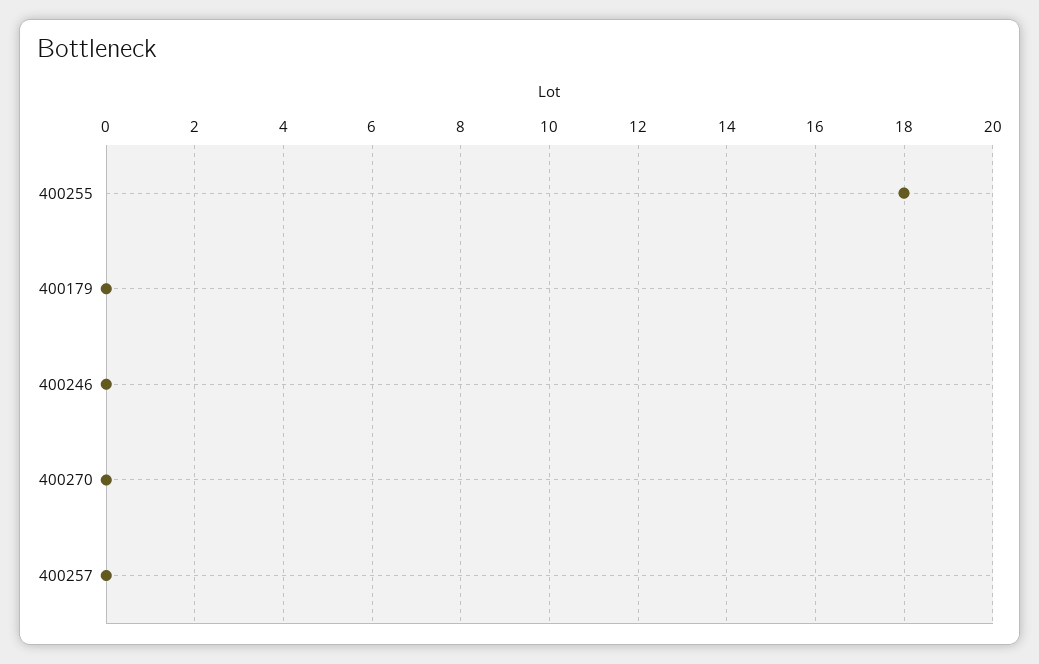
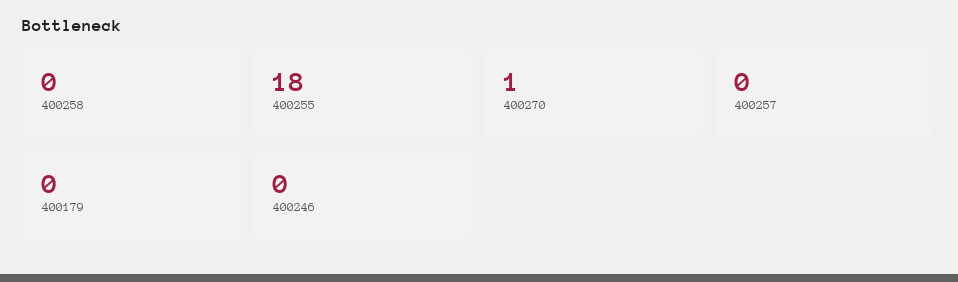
400270: 0 -> 1
400258: none -> 0

